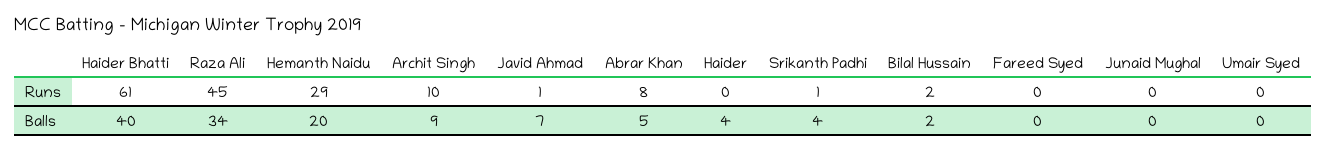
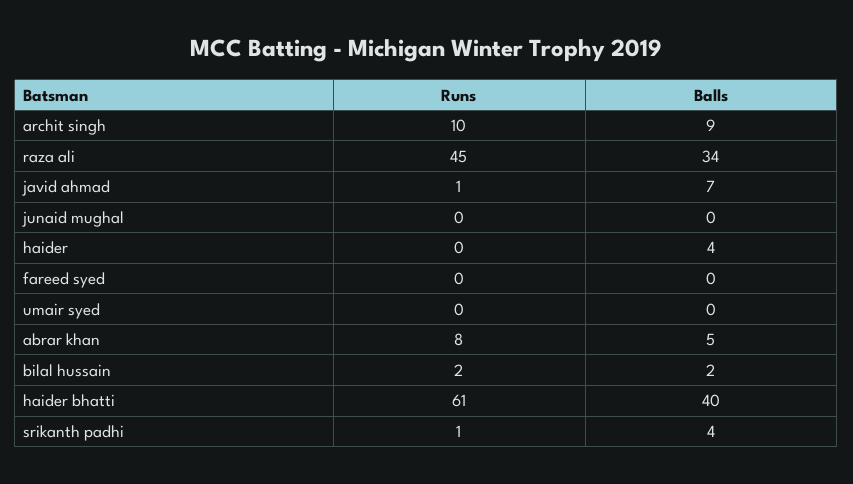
Hemanth Naidu, Runs: 29 -> none
Hemanth Naidu, Balls: 20 -> none

